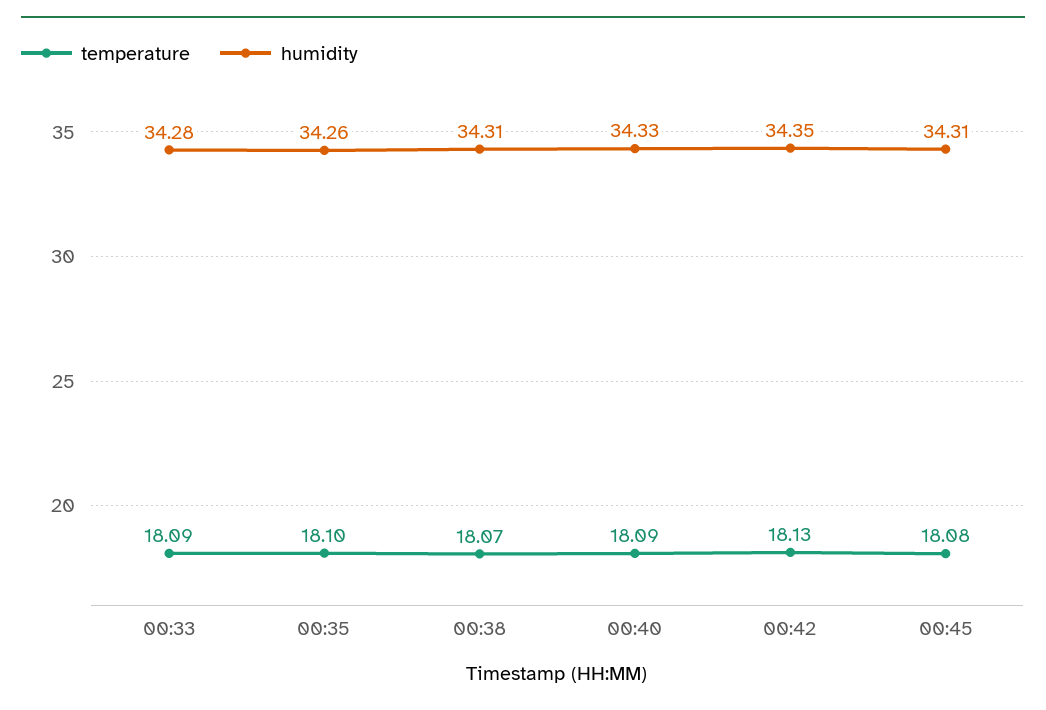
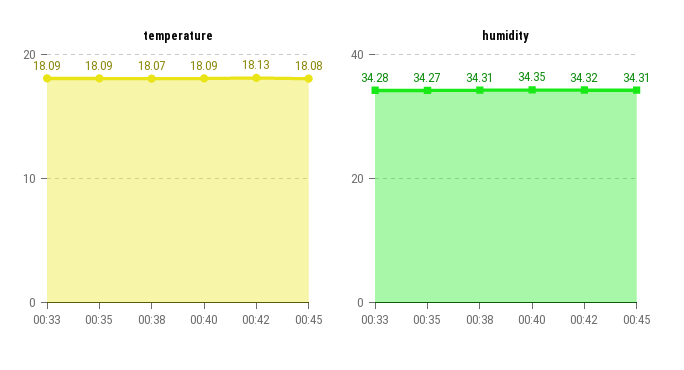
temperature, 00:35: 18.1 -> 18.09
humidity, 00:35: 34.26 -> 34.27
humidity, 00:40: 34.33 -> 34.35
humidity, 00:42: 34.35 -> 34.32

